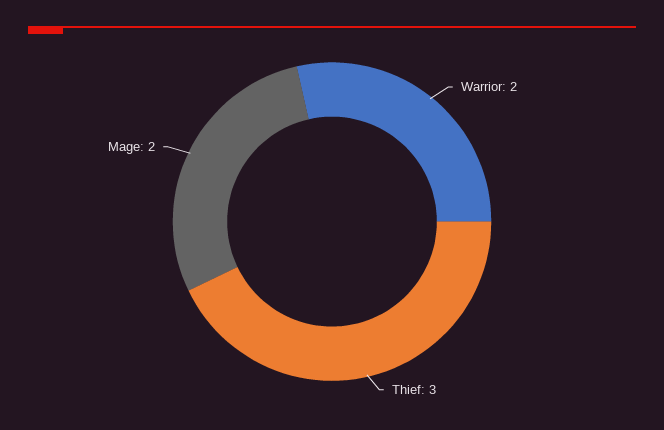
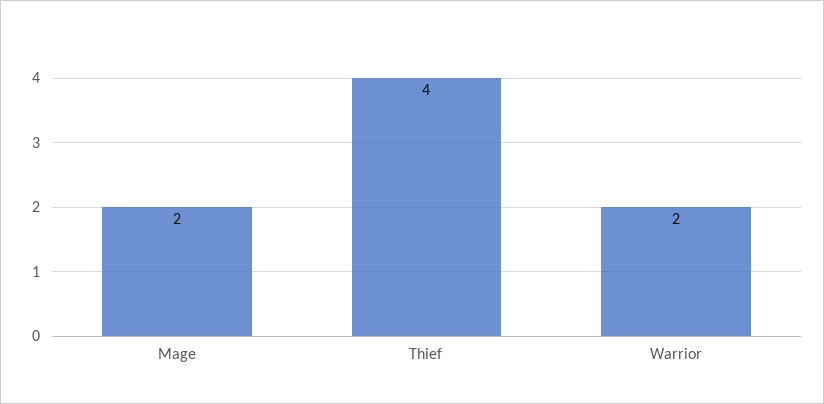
Thief: 3 -> 4

